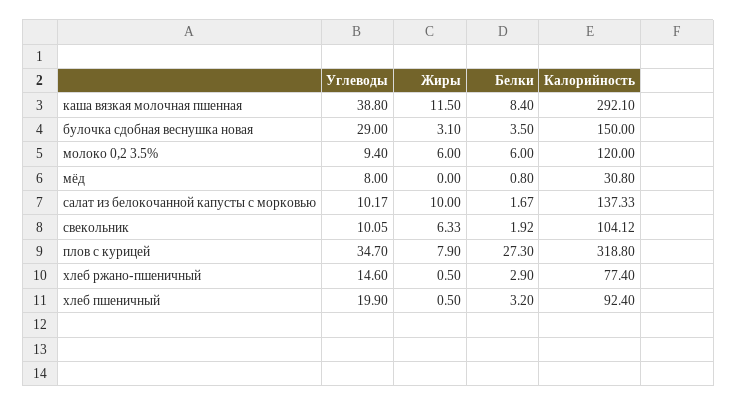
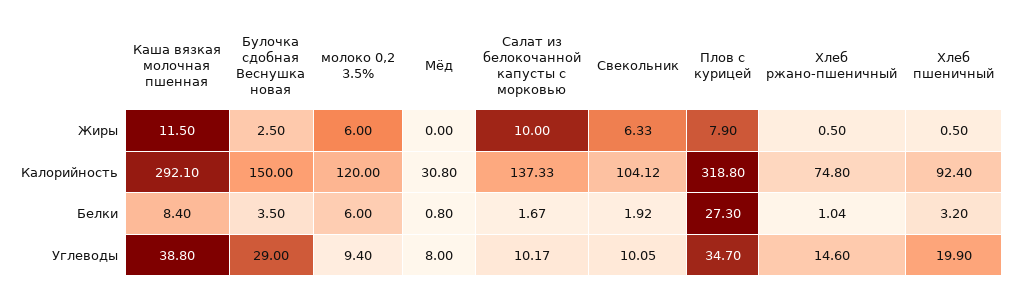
Жиры, булочка сдобная веснушка новая: 3.1 -> 2.5
Белки, хлеб ржано-пшеничный: 2.9 -> 1.04
Калорийность, хлеб ржано-пшеничный: 77.4 -> 74.8

